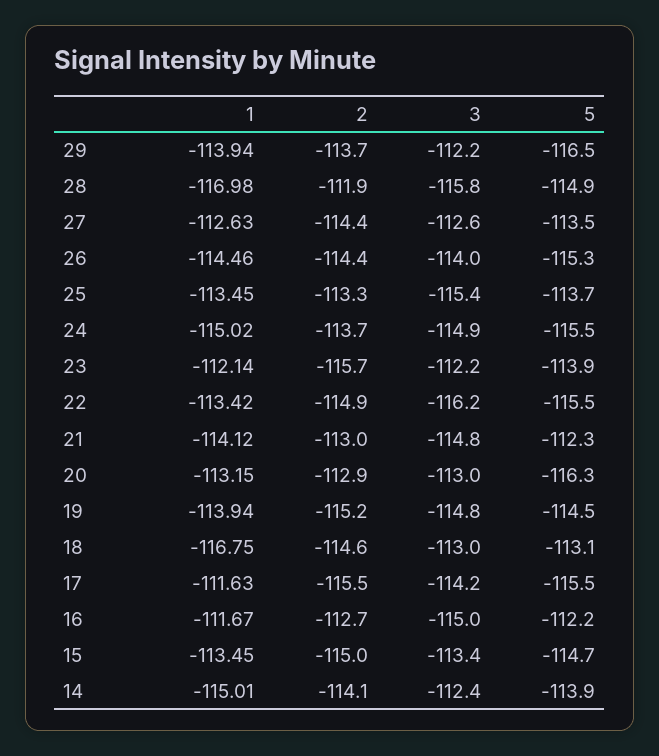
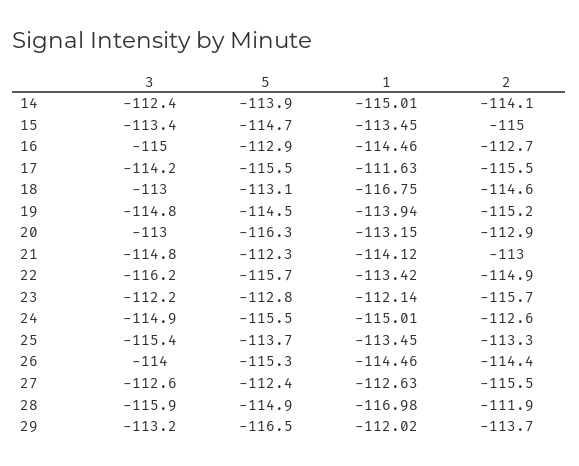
1, 29: -113.94 -> -112.02
3, 29: -112.2 -> -113.2
3, 28: -115.8 -> -115.9
2, 27: -114.4 -> -115.5
5, 27: -113.5 -> -112.4
1, 24: -115.02 -> -115.01
2, 24: -113.7 -> -112.6
5, 23: -113.9 -> -112.8
5, 22: -115.5 -> -115.7
1, 16: -111.67 -> -114.46
5, 16: -112.2 -> -112.9

